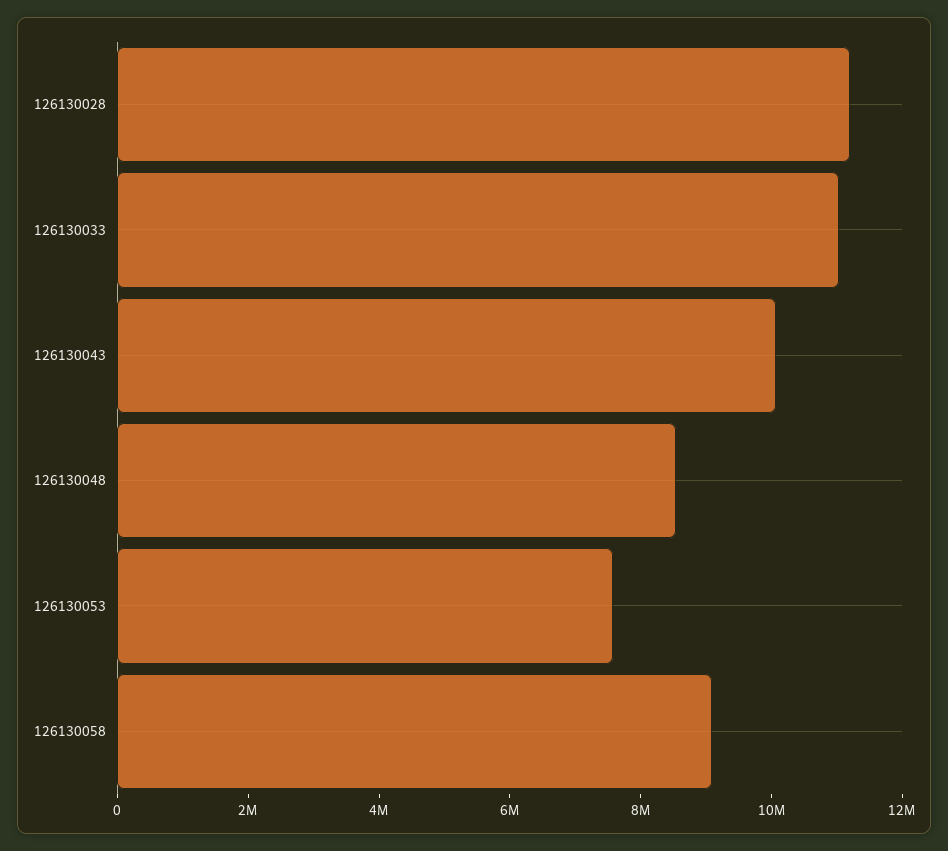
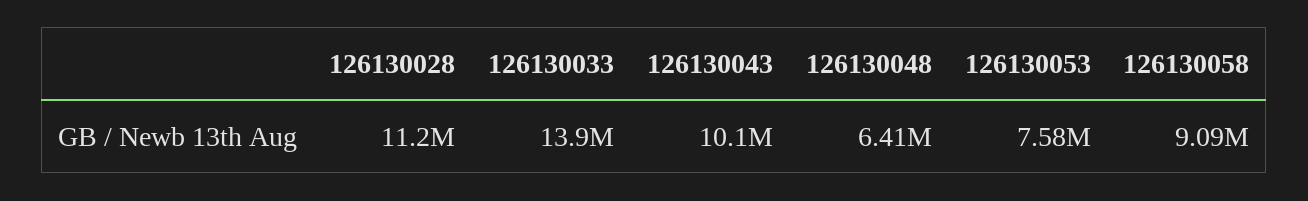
126130033: 11000000 -> 13900000
126130048: 8500000 -> 6410000

